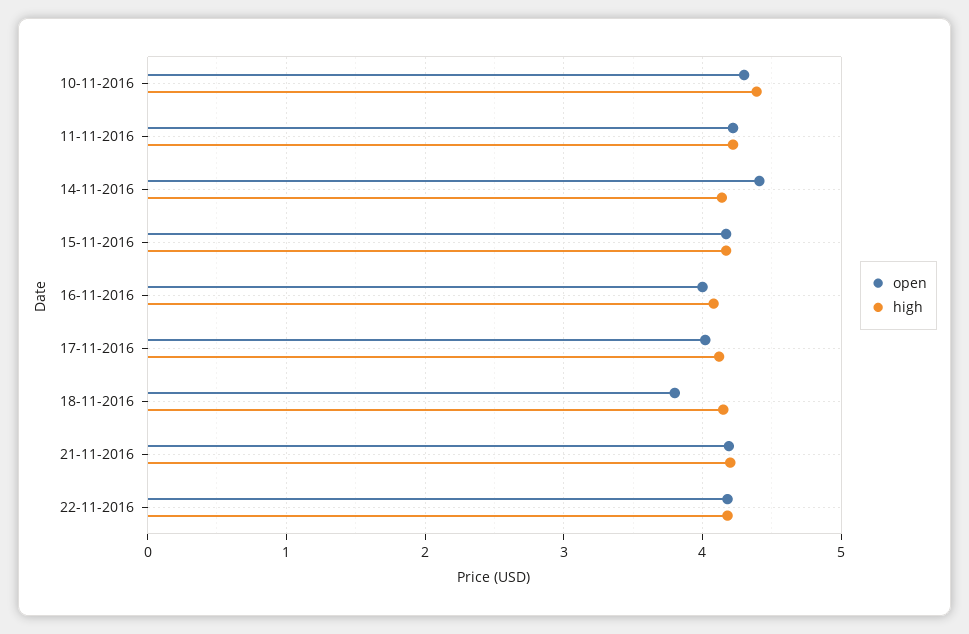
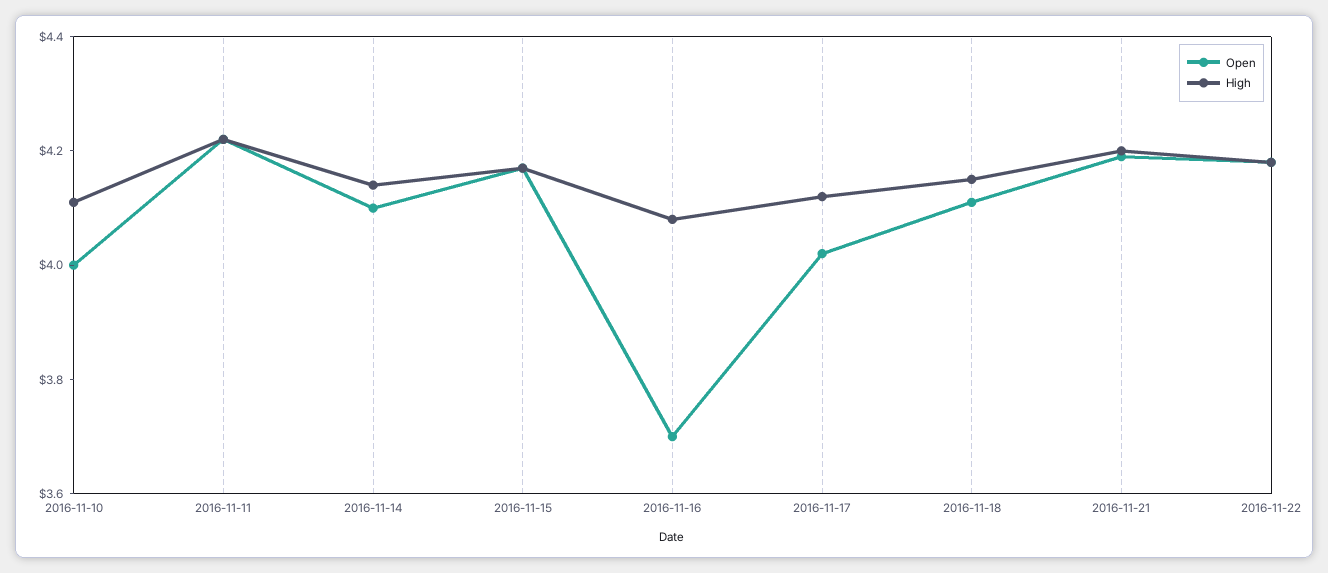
open, 10-11-2016: 4.3 -> 4
high, 10-11-2016: 4.4 -> 4.1
open, 14-11-2016: 4.4 -> 4.1
open, 16-11-2016: 4 -> 3.7
open, 18-11-2016: 3.8 -> 4.1

